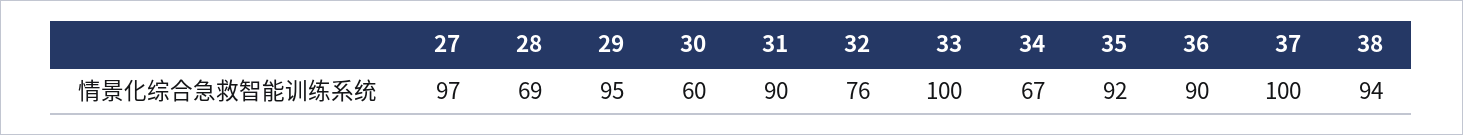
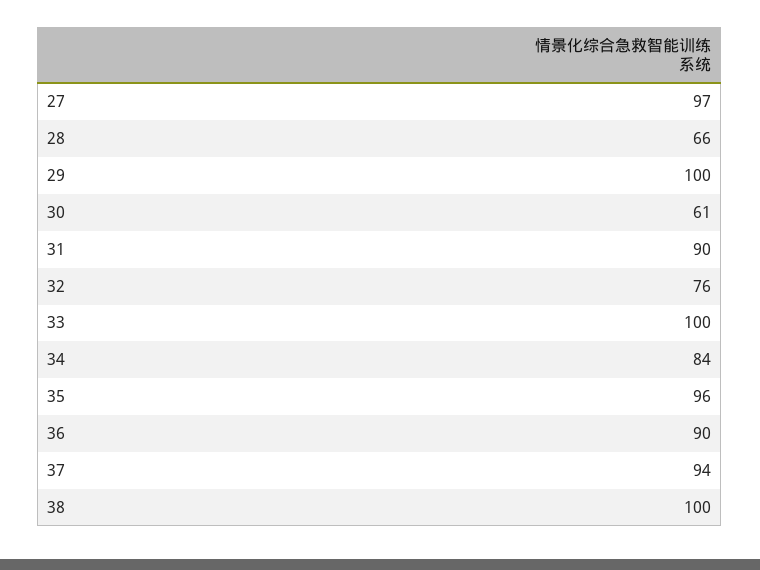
28: 69 -> 66
29: 95 -> 100
30: 60 -> 61
34: 67 -> 84
35: 92 -> 96
37: 100 -> 94
38: 94 -> 100

